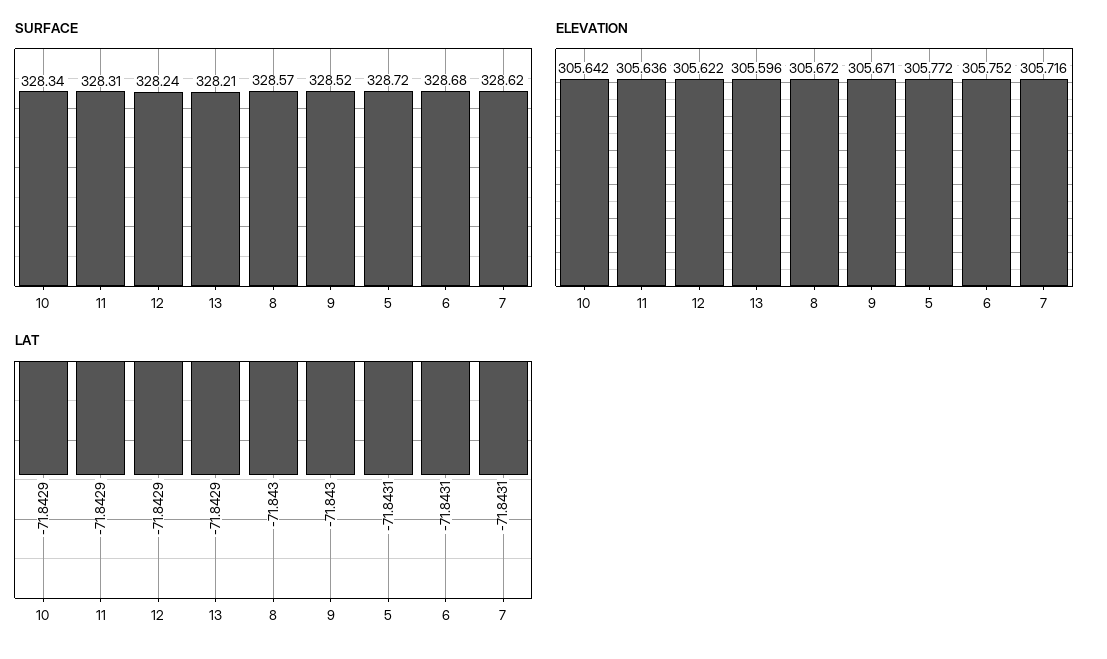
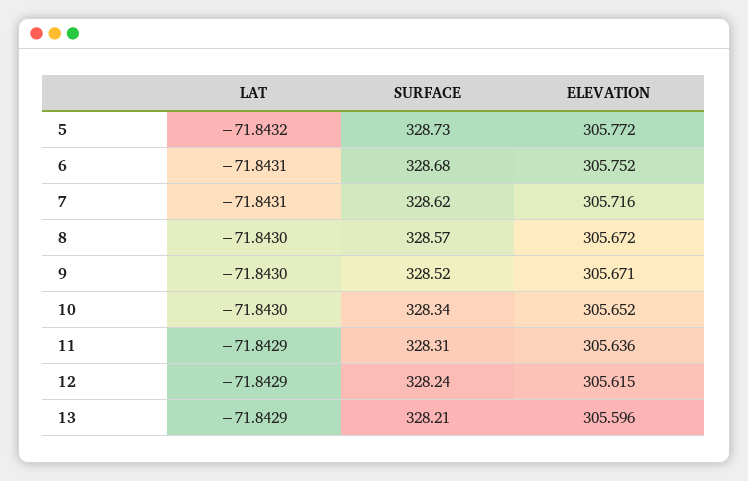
SURFACE, 5: 328.72 -> 328.73
ELEVATION, 10: 305.642 -> 305.652
ELEVATION, 12: 305.622 -> 305.615
LAT, 10: -71.8429 -> -71.843
LAT, 5: -71.8431 -> -71.8432

